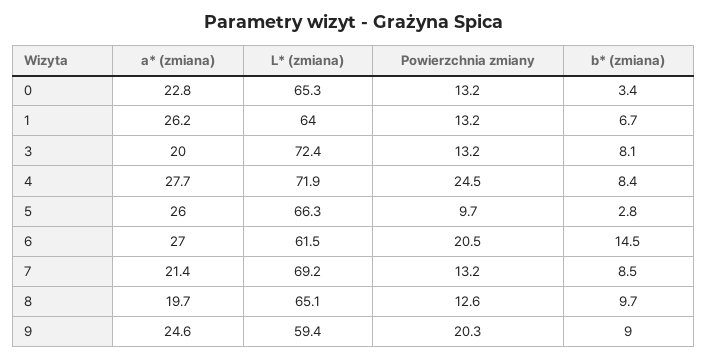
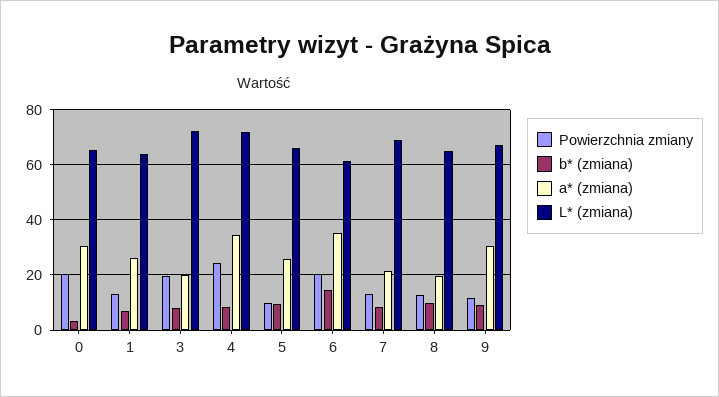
a* (zmiana), 0: 22.8 -> 30
Powierzchnia zmiany, 0: 13.2 -> 20
Powierzchnia zmiany, 3: 13.2 -> 20
a* (zmiana), 4: 27.7 -> 35
b* (zmiana), 5: 2.8 -> 10
a* (zmiana), 6: 27 -> 35
a* (zmiana), 9: 24.6 -> 30
L* (zmiana), 9: 59.4 -> 67.5
Powierzchnia zmiany, 9: 20.3 -> 12.5

